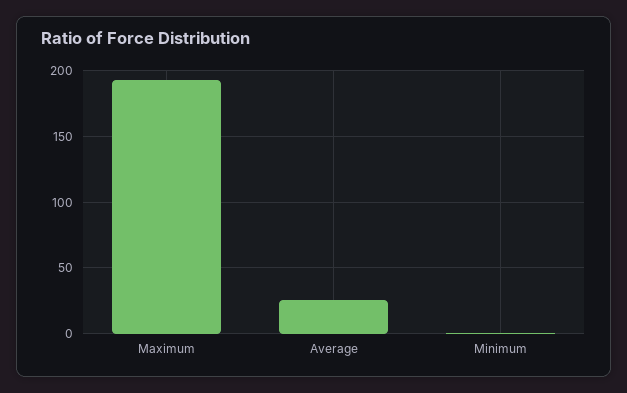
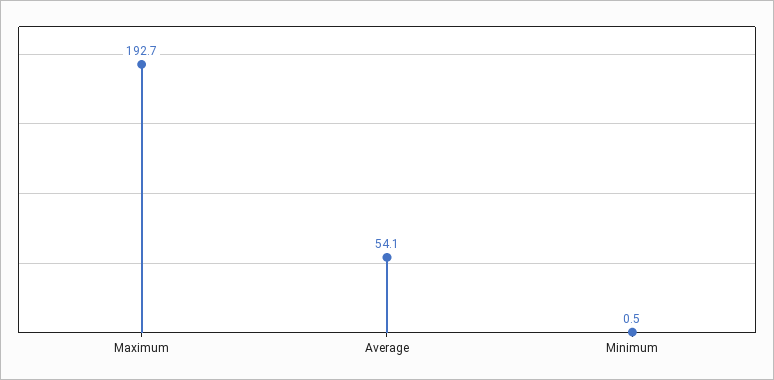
Average: 25 -> 54.1

